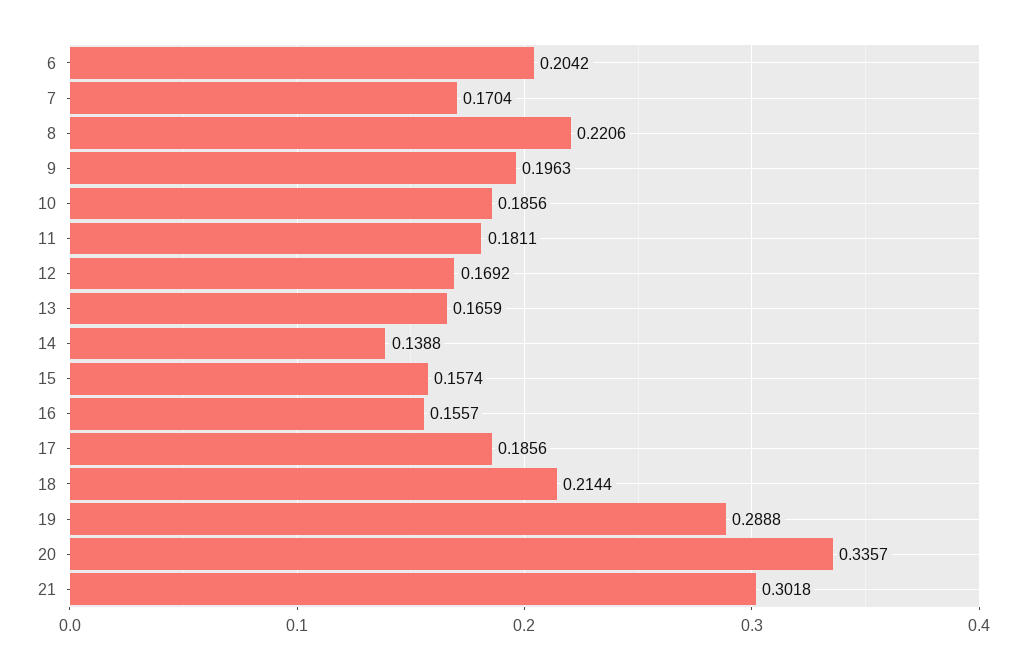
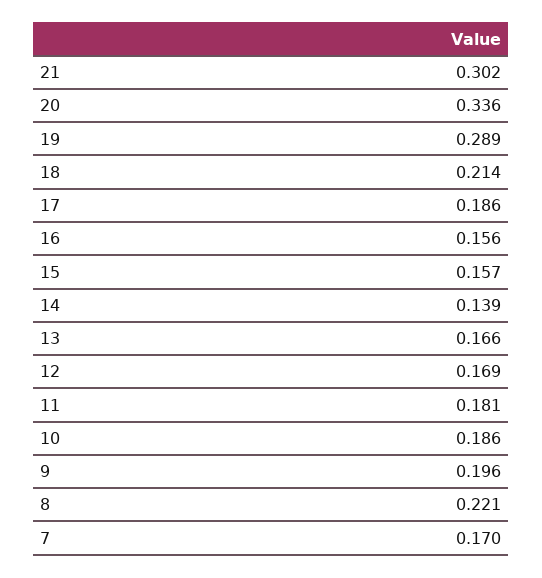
6: 0.2042 -> none

